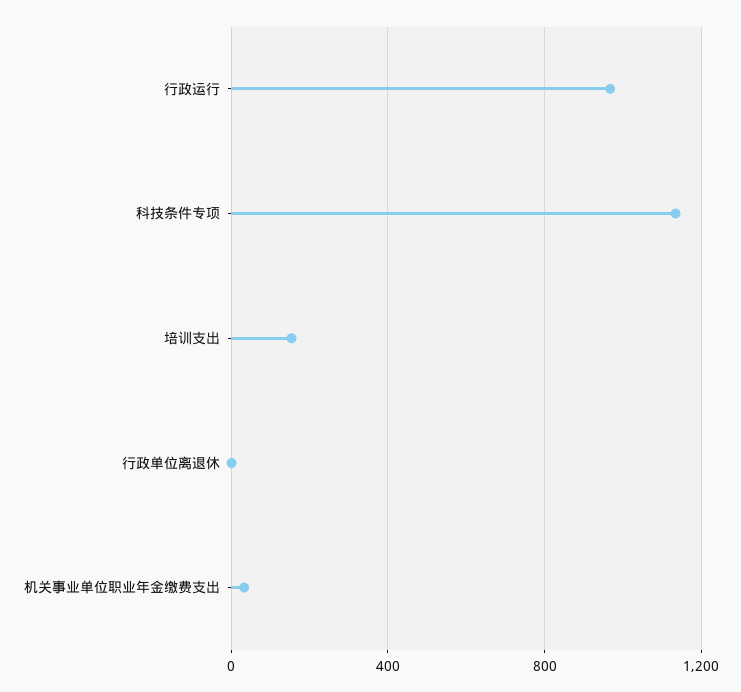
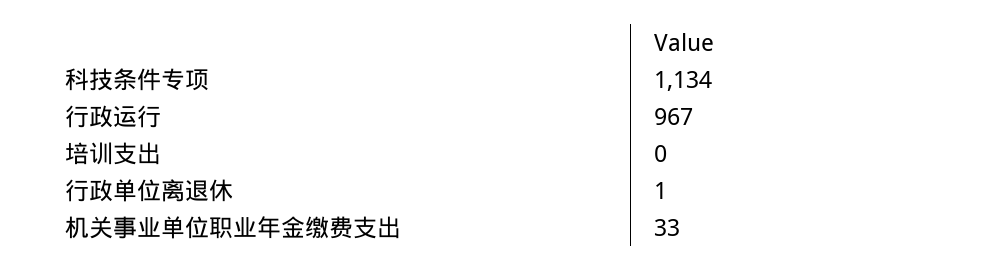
培训支出: 150 -> 0

